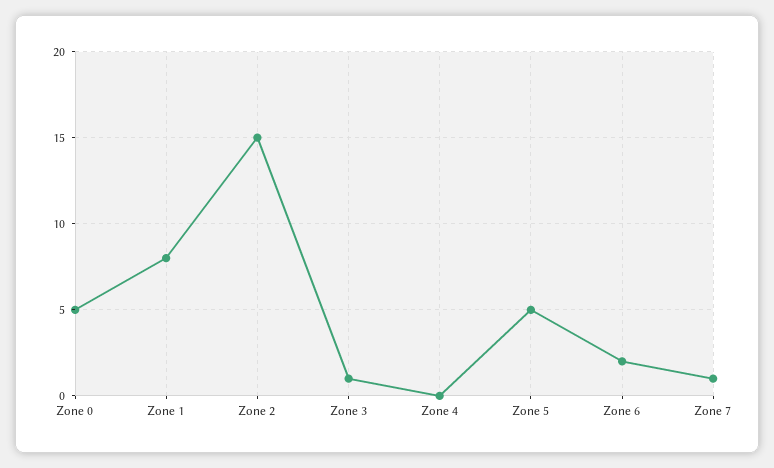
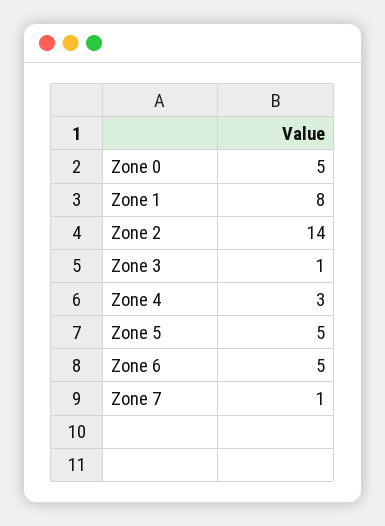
Zone 2: 15 -> 14
Zone 4: 0 -> 3
Zone 6: 2 -> 5

